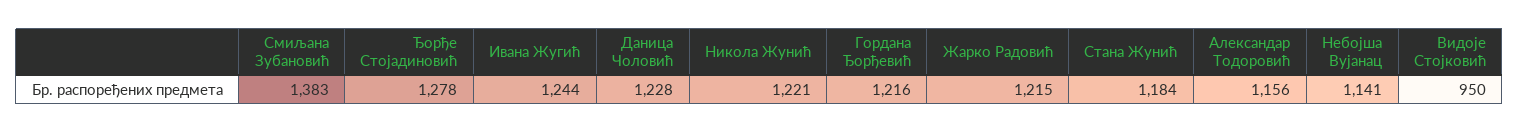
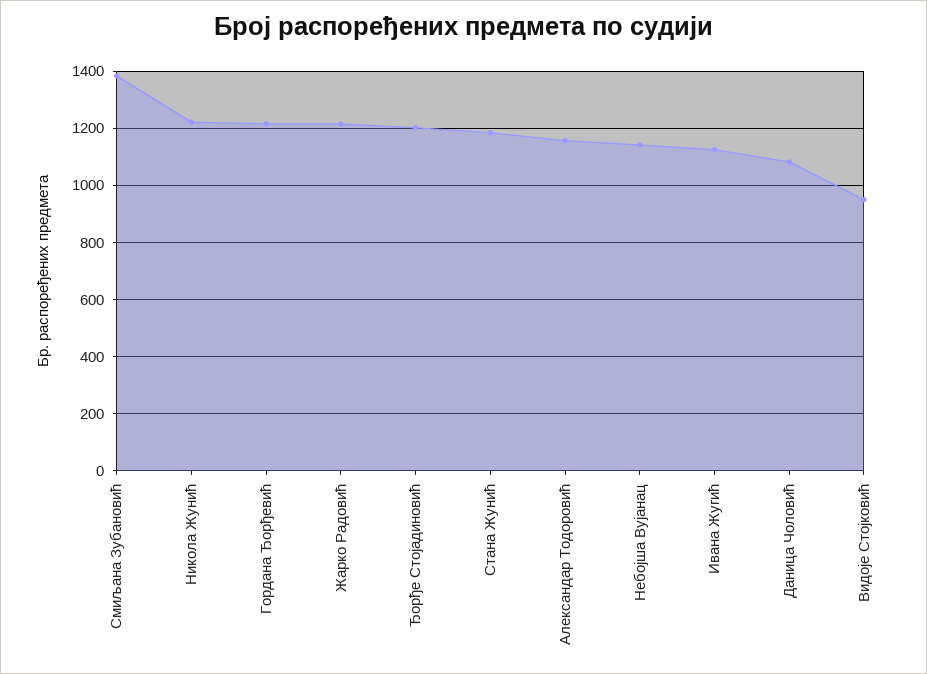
Ђорђе Стојадиновић: 1278 -> 1200
Ивана Жугић: 1244 -> 1125
Даница Чоловић: 1228 -> 1075

